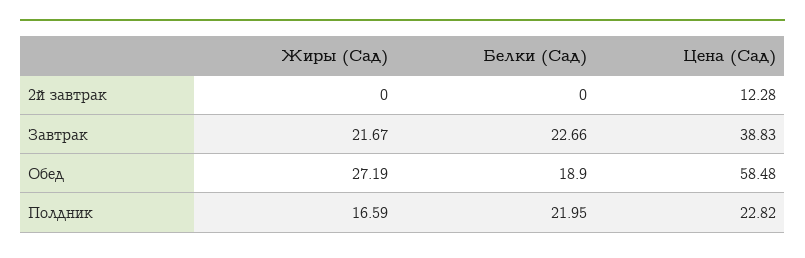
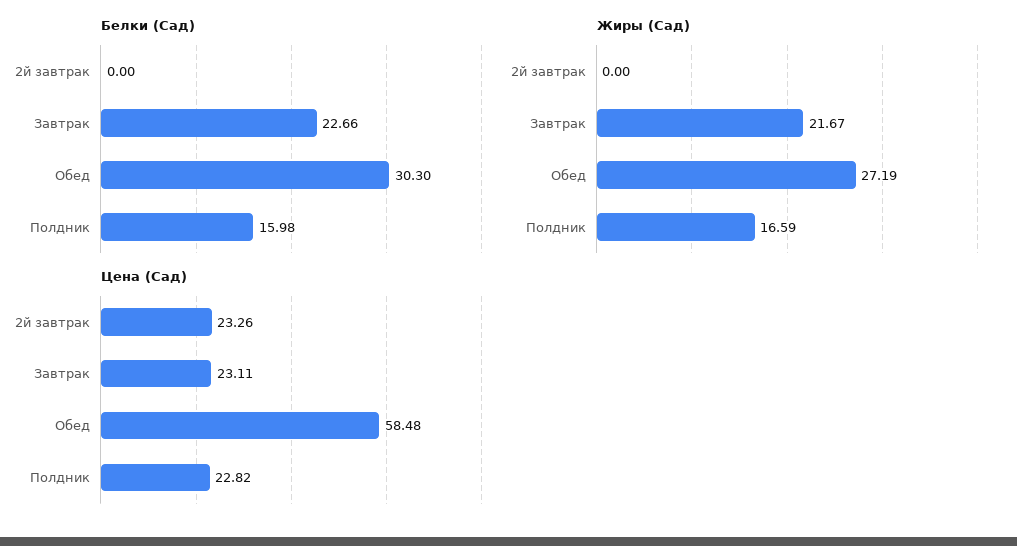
Цена (Сад), 2й завтрак: 12.28 -> 23.26
Цена (Сад), Завтрак: 38.83 -> 23.11
Белки (Сад), Обед: 18.9 -> 30.3
Белки (Сад), Полдник: 21.95 -> 15.98

